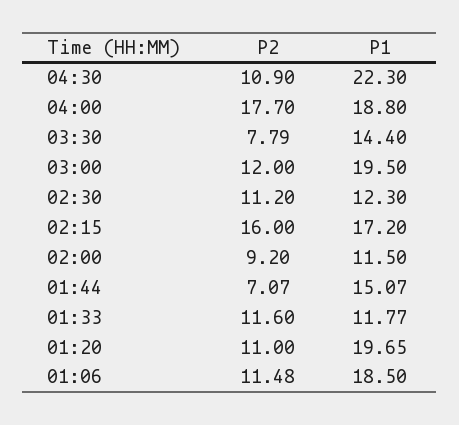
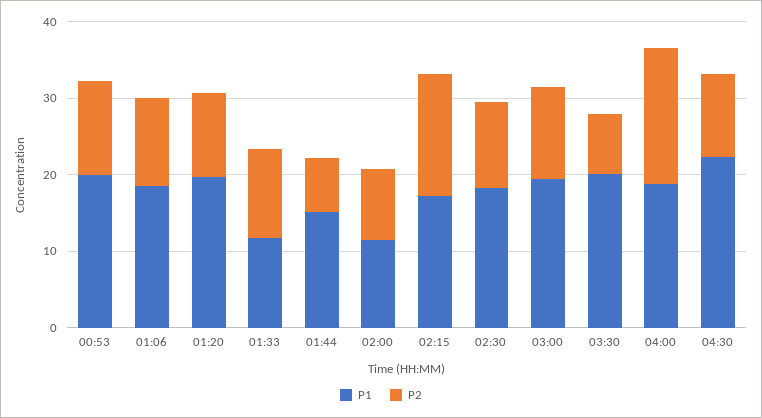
P1, 03:30: 14.4 -> 20
P1, 02:30: 12.3 -> 18
P1, 00:53: none -> 20
P2, 00:53: none -> 12

